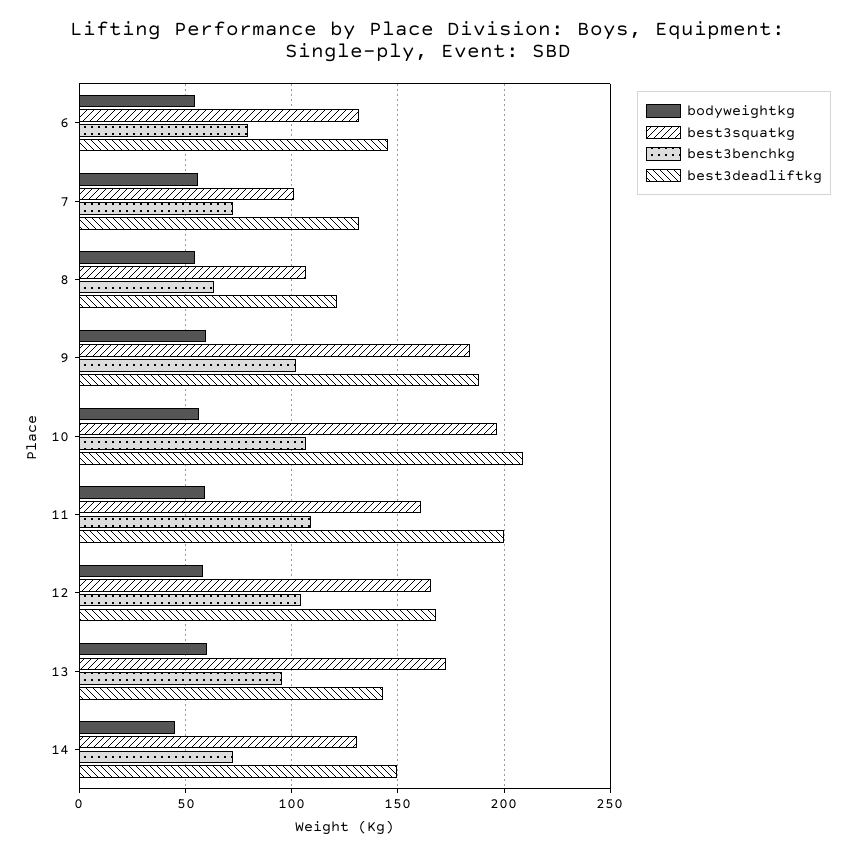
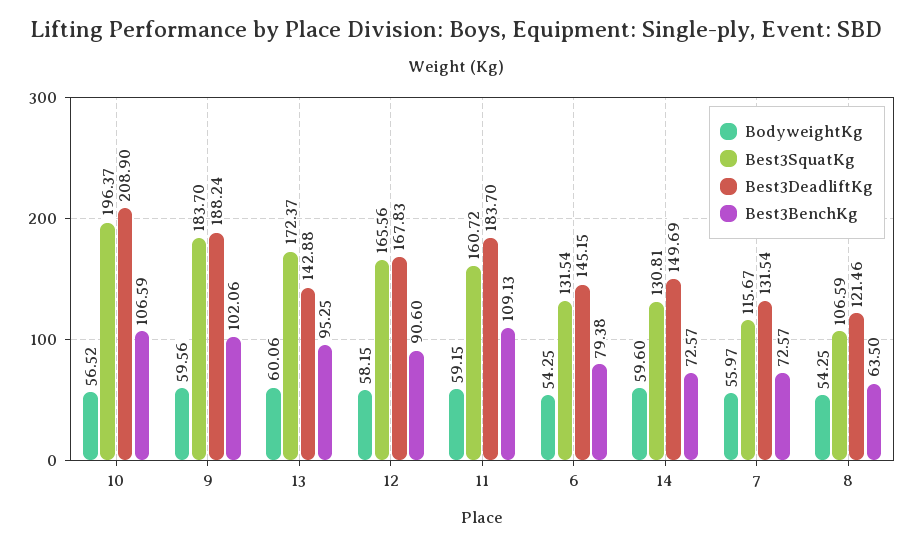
best3squatkg, 7: 100 -> 115.67
best3deadliftkg, 11: 200 -> 183.7
best3benchkg, 12: 105 -> 90.6
bodyweightkg, 14: 45 -> 59.6

